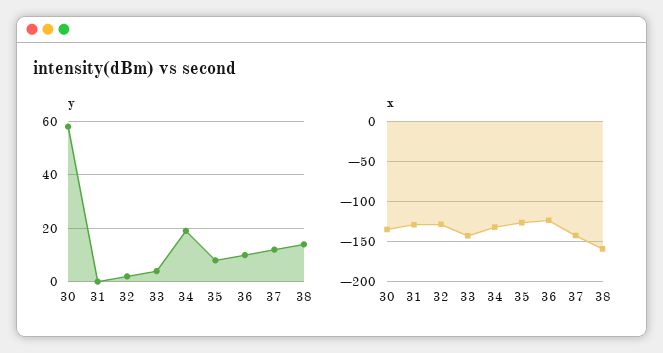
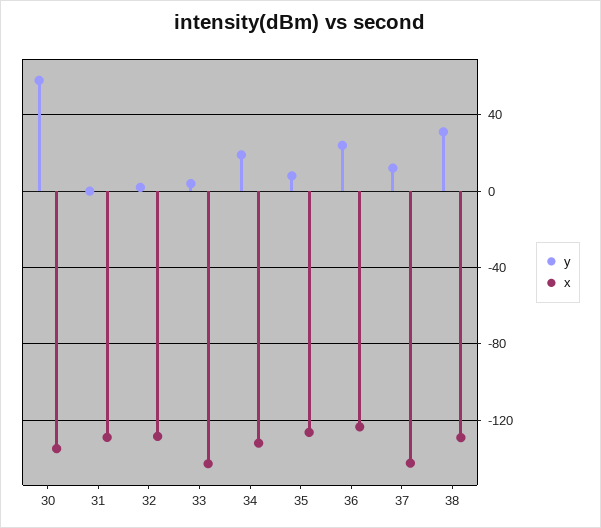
y, 36: 10 -> 25
y, 38: 15 -> 30
x, 38: -160 -> -130

